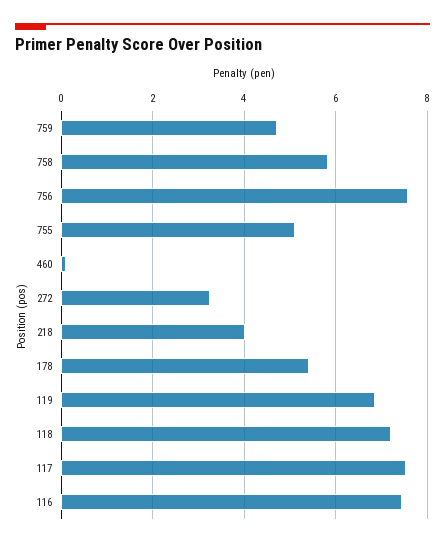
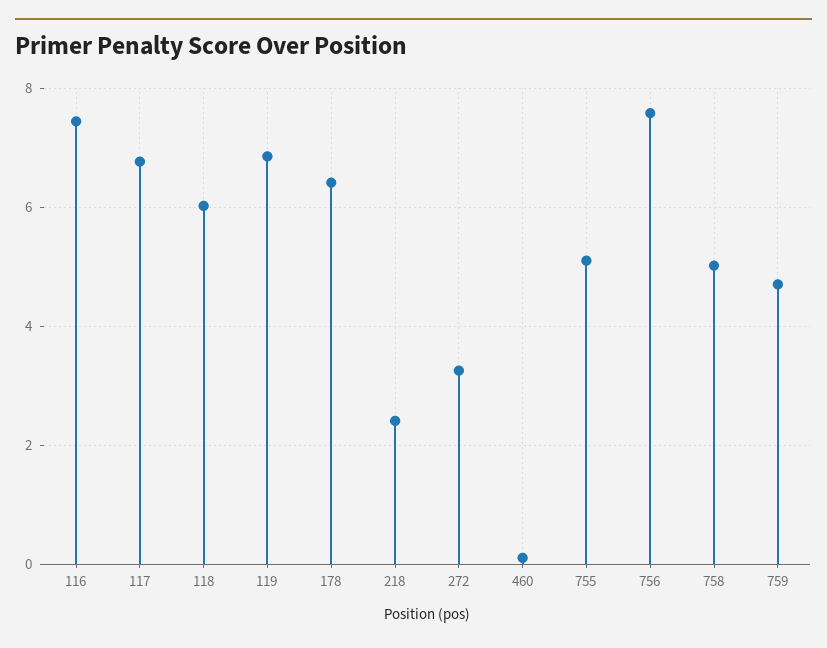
758: 5.8 -> 5
218: 4 -> 2.4
178: 5.4 -> 6.4
118: 7.2 -> 6
117: 7.6 -> 6.8

